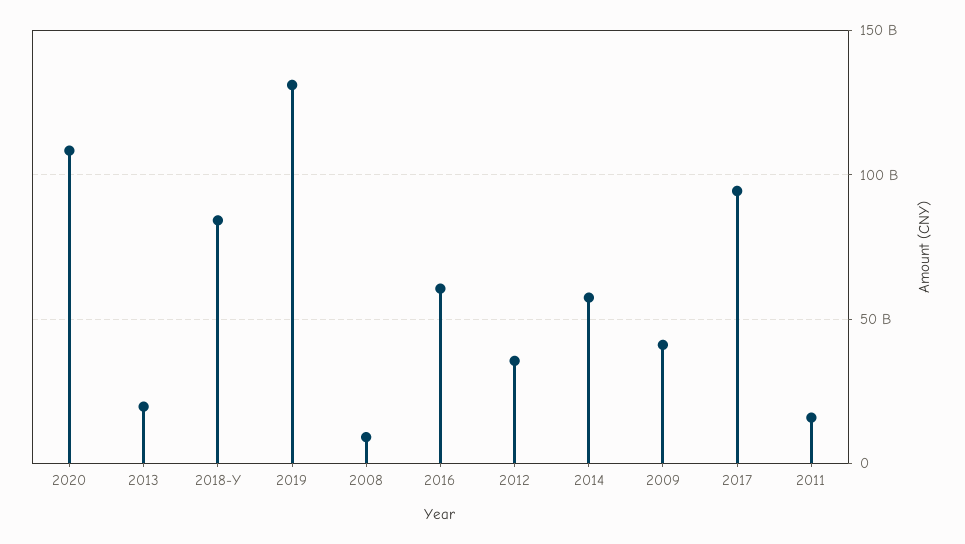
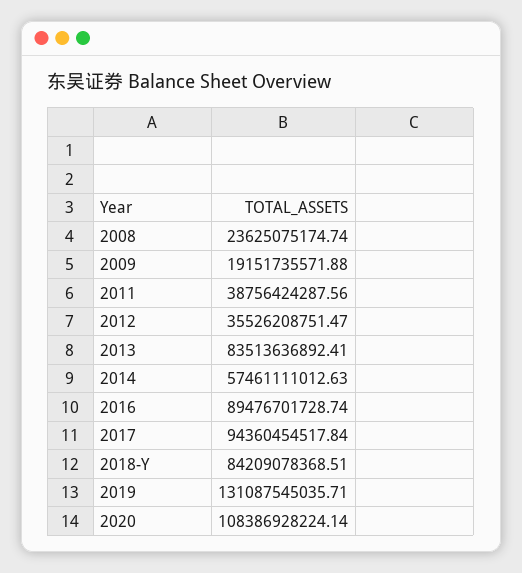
2013: 20000000000 -> 83513636892.41
2008: 10000000000 -> 23625075174.74
2016: 60000000000 -> 89476701728.74
2009: 40000000000 -> 19151735571.88
2011: 15000000000 -> 38756424287.56

